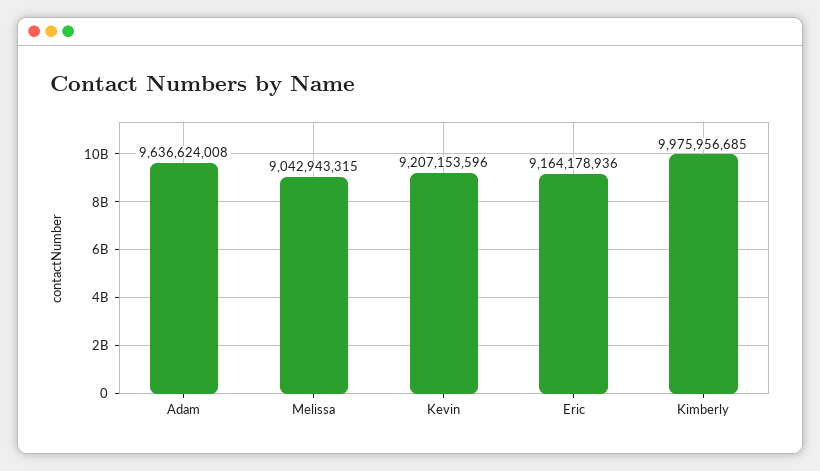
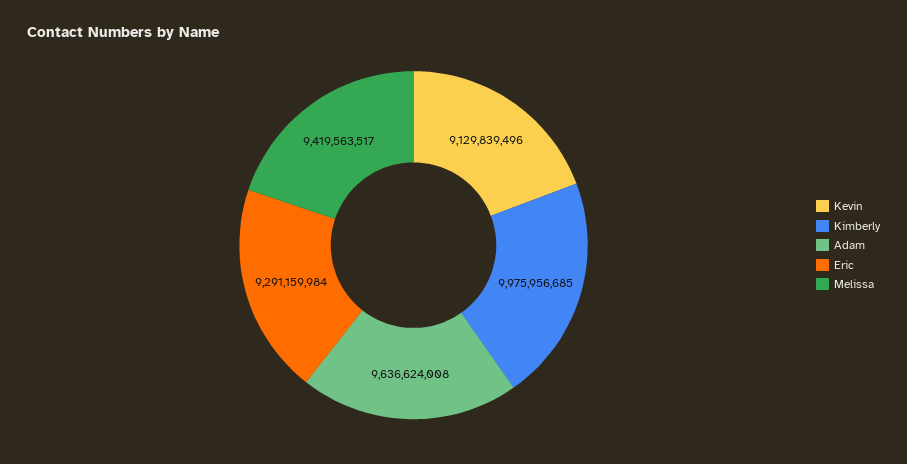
Melissa: 9042943315 -> 9419563517
Kevin: 9207153596 -> 9129839496
Eric: 9164178936 -> 9291159984

